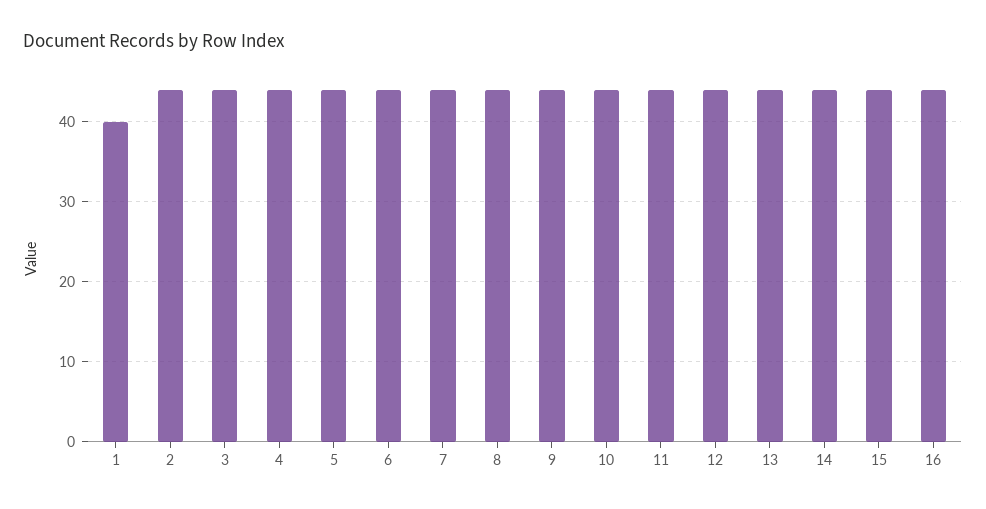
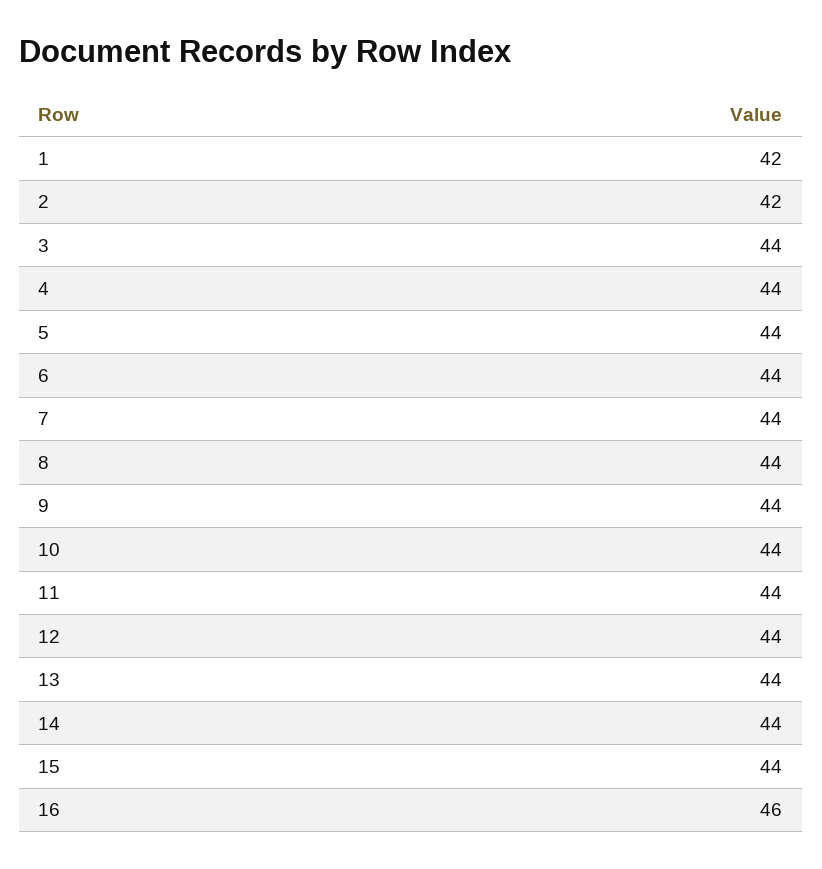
1: 40 -> 42
2: 44 -> 42
16: 44 -> 46

